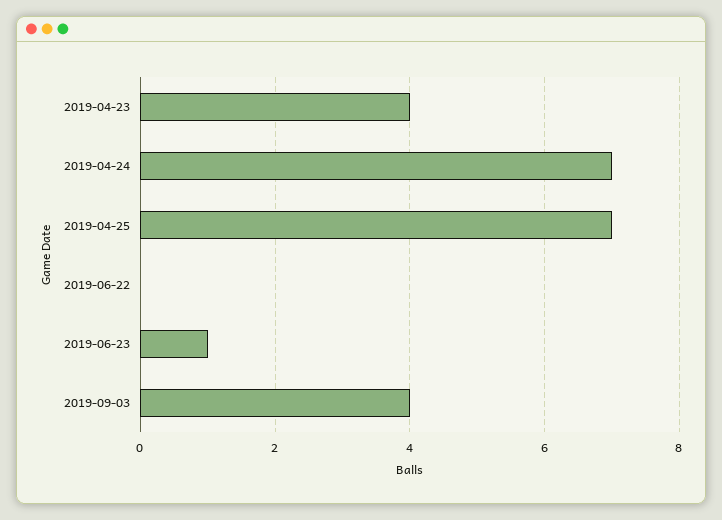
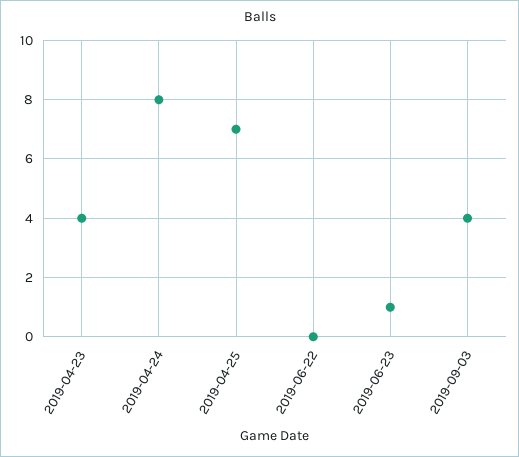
2019-04-24: 7 -> 8

